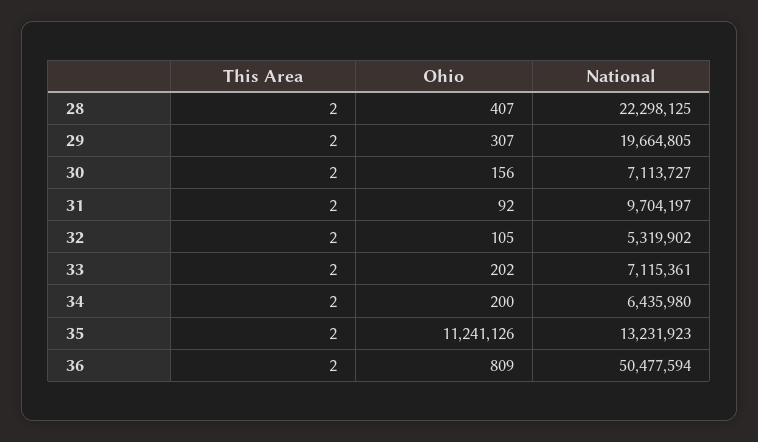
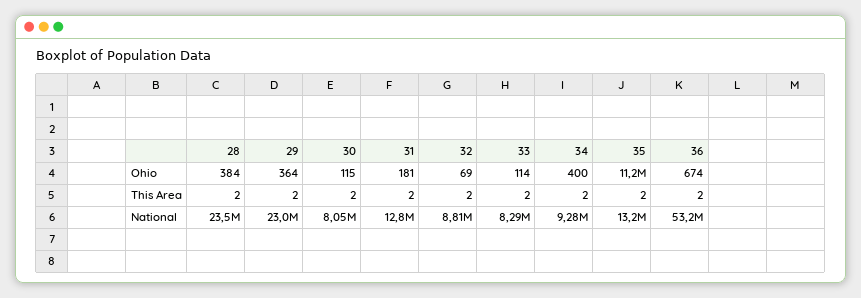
Ohio, 28: 407 -> 384
National, 28: 22298125 -> 23500000
Ohio, 29: 307 -> 364
National, 29: 19664805 -> 23000000
Ohio, 30: 156 -> 115
National, 30: 7113727 -> 8050000
Ohio, 31: 92 -> 181
National, 31: 9704197 -> 12800000
Ohio, 32: 105 -> 69
National, 32: 5319902 -> 8810000
Ohio, 33: 202 -> 114
National, 33: 7115361 -> 8290000
Ohio, 34: 200 -> 400
National, 34: 6435980 -> 9280000
Ohio, 36: 809 -> 674
National, 36: 50477594 -> 53200000

